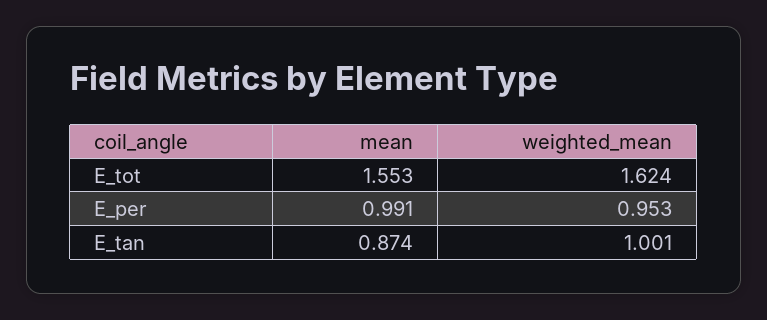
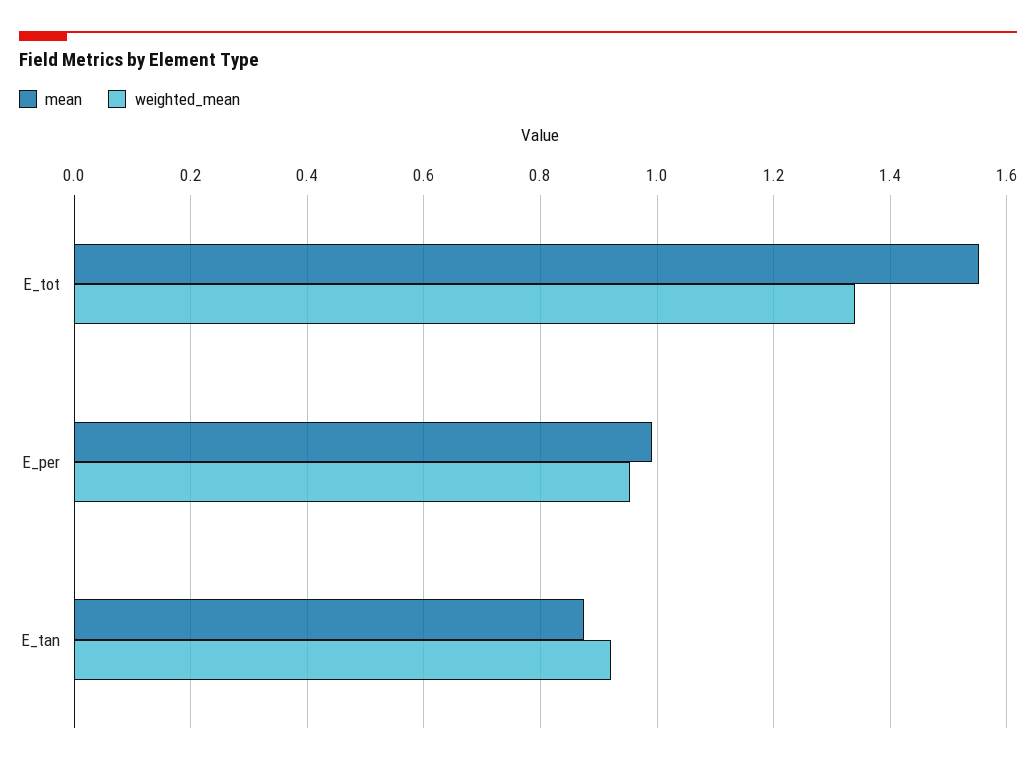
weighted_mean, E_tot: 1.624 -> 1.34
weighted_mean, E_tan: 1.001 -> 0.92

